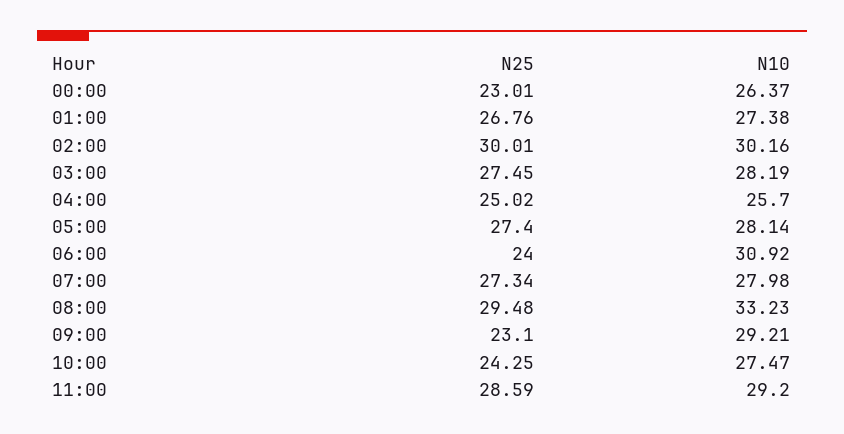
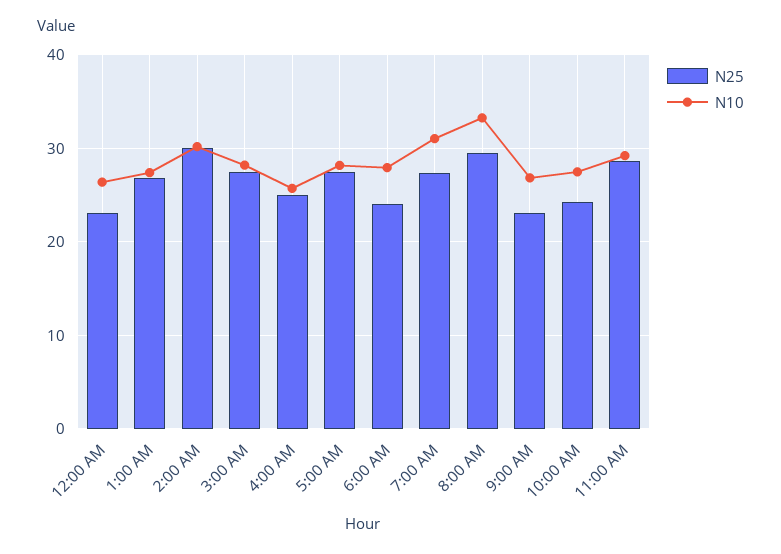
N10, 06:00: 30.92 -> 28
N10, 07:00: 27.98 -> 31
N10, 09:00: 29.21 -> 27

